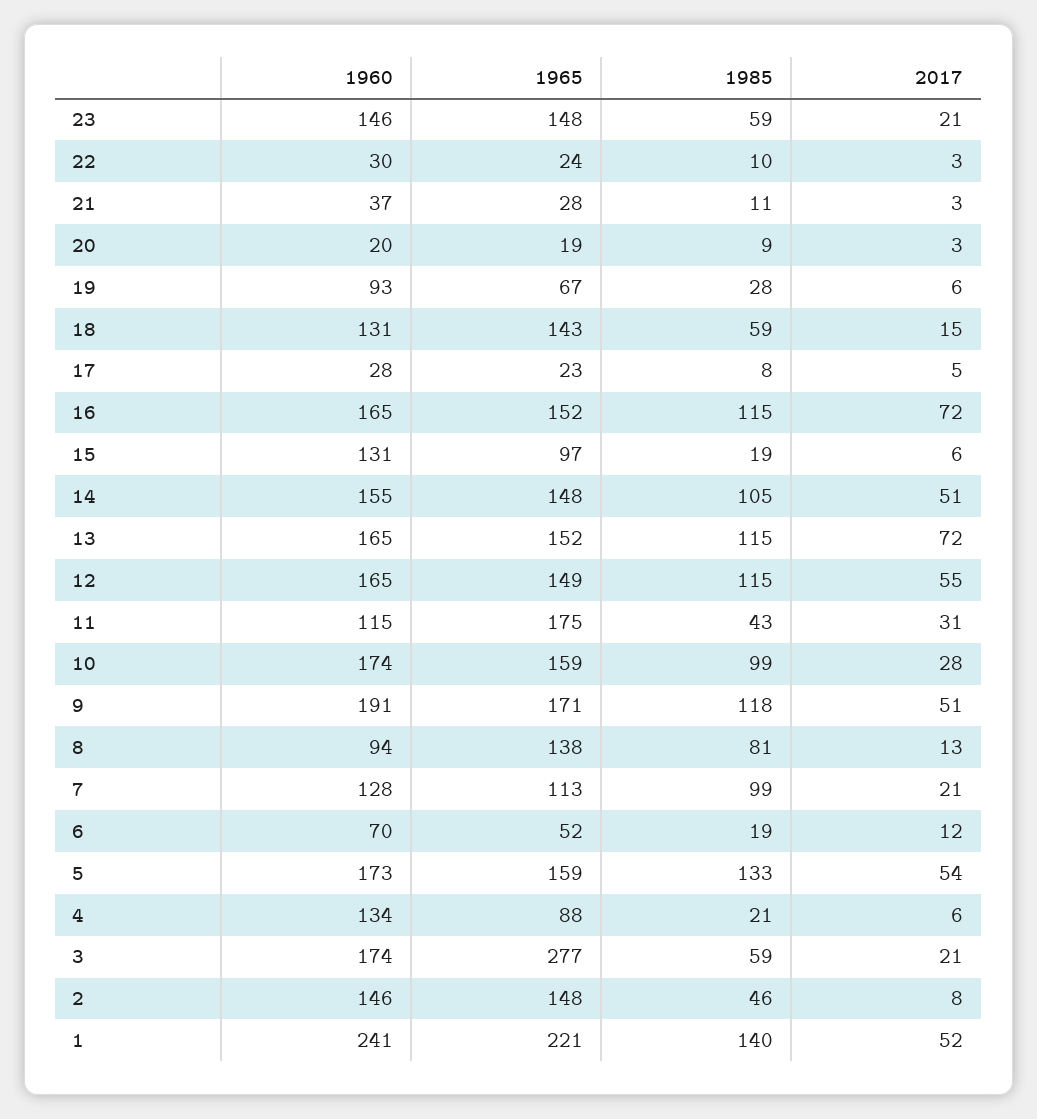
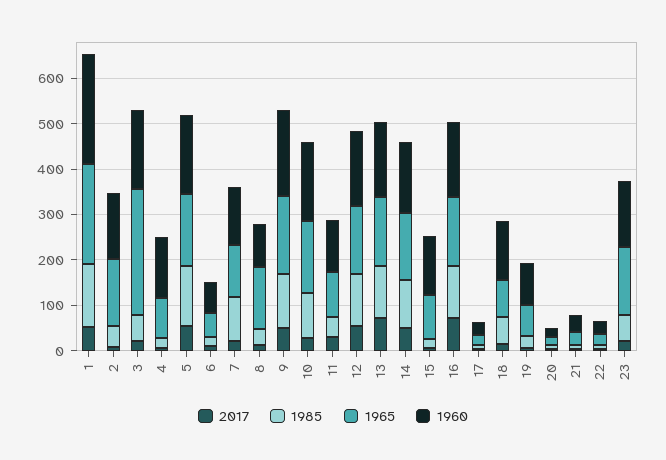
1965, 18: 143 -> 80
1965, 11: 175 -> 100
1985, 8: 81 -> 40

